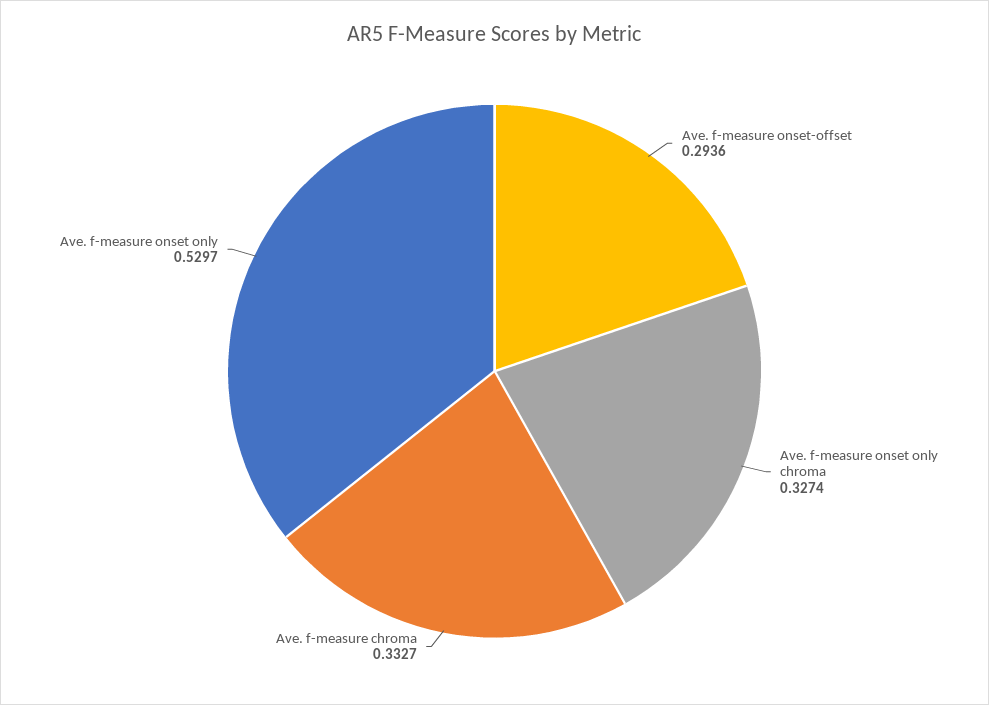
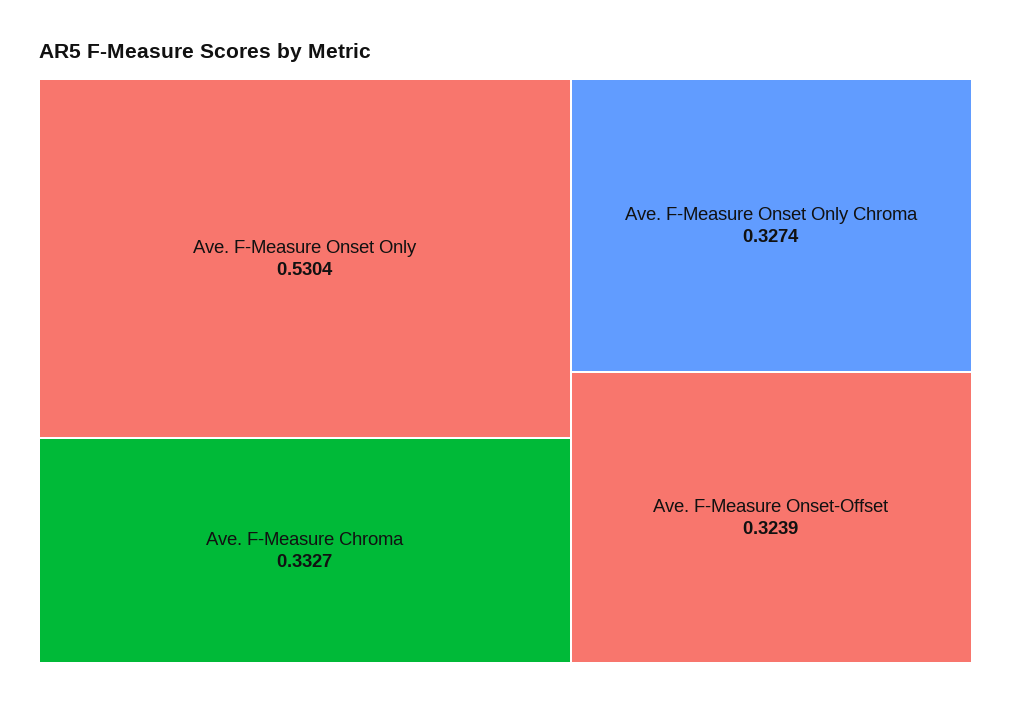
Ave. f-measure onset-offset: 0.2936 -> 0.3239
Ave. f-measure onset only: 0.5297 -> 0.5304

